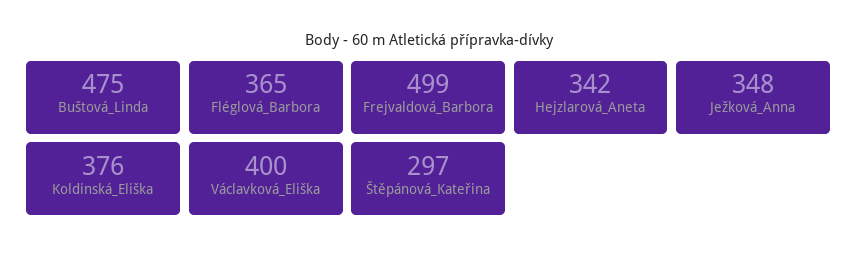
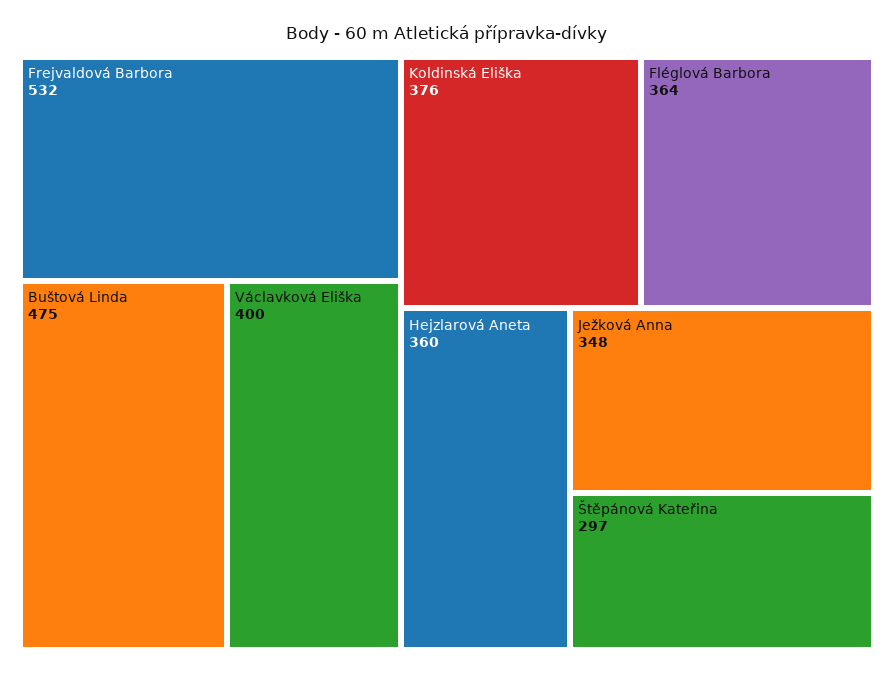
Fléglová_Barbora: 365 -> 364
Frejvaldová_Barbora: 499 -> 532
Hejzlarová_Aneta: 342 -> 360

